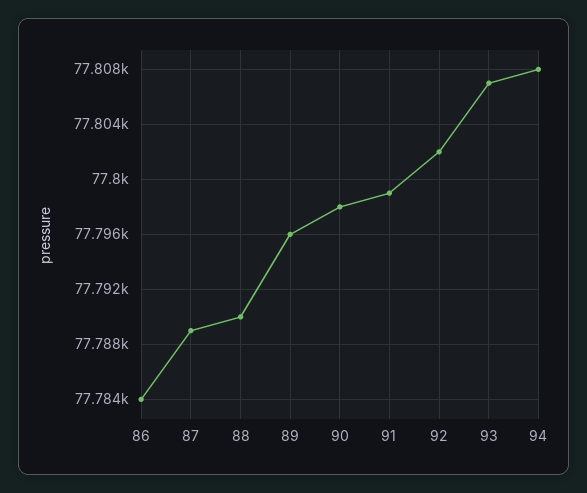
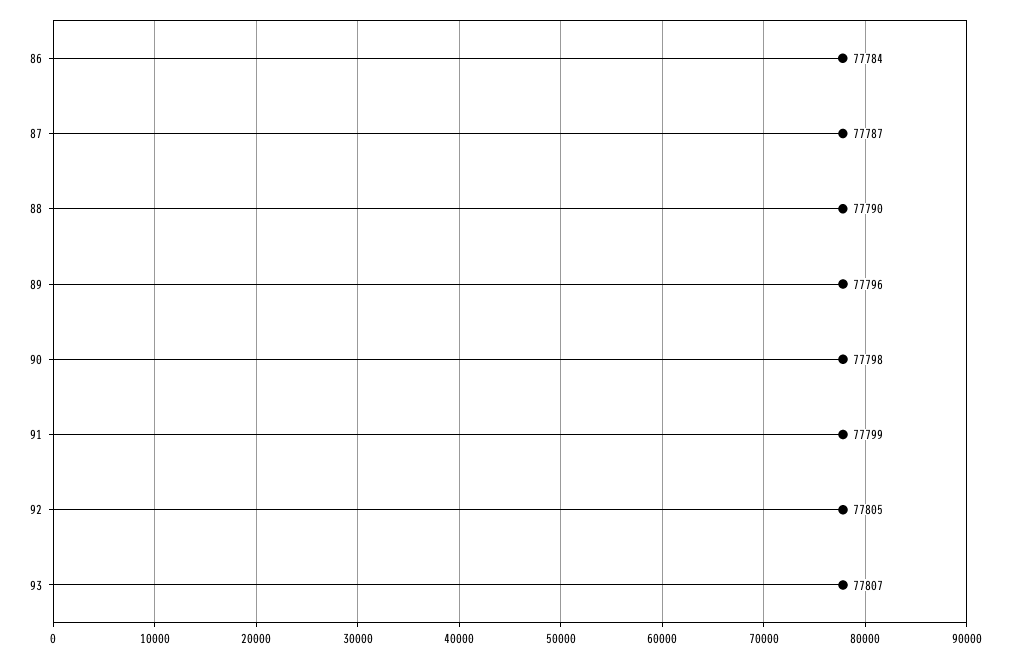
87: 77789 -> 77787
92: 77802 -> 77805
94: 77808 -> none

